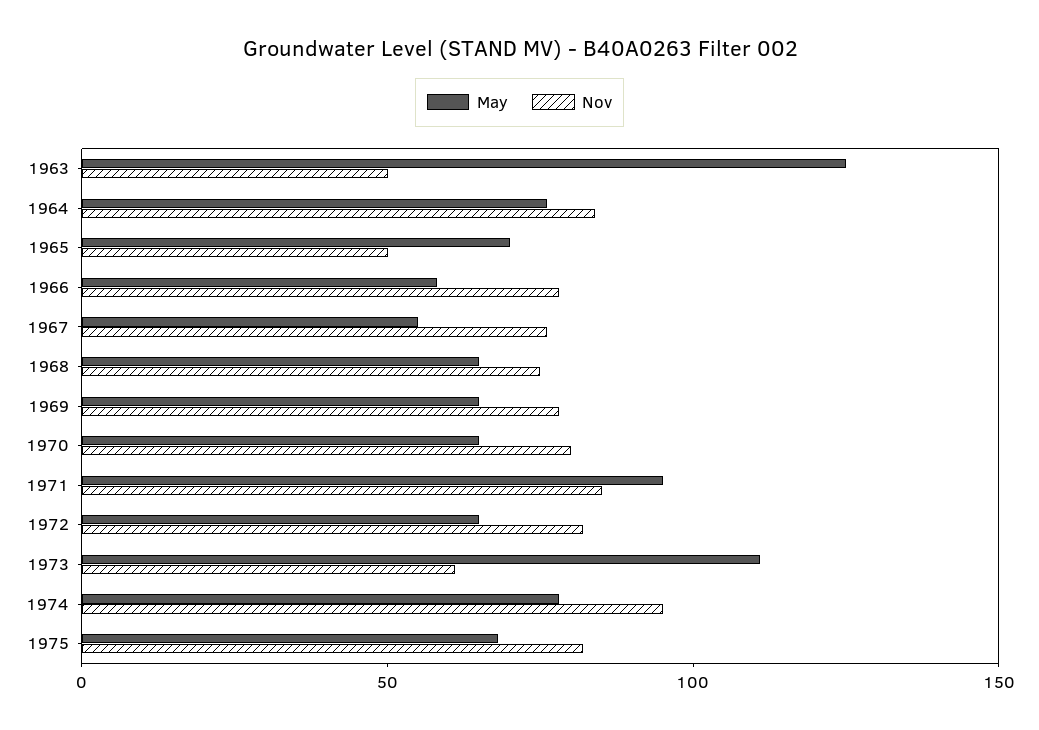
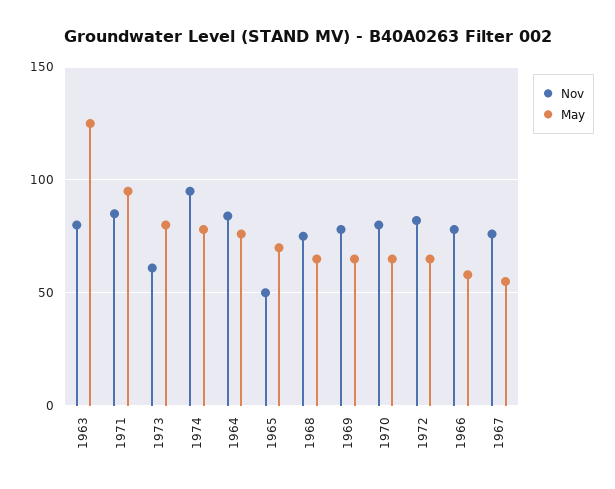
Nov, 1963: 50 -> 80
May, 1973: 110 -> 80
May, 1975: 70 -> none
Nov, 1975: 80 -> none

